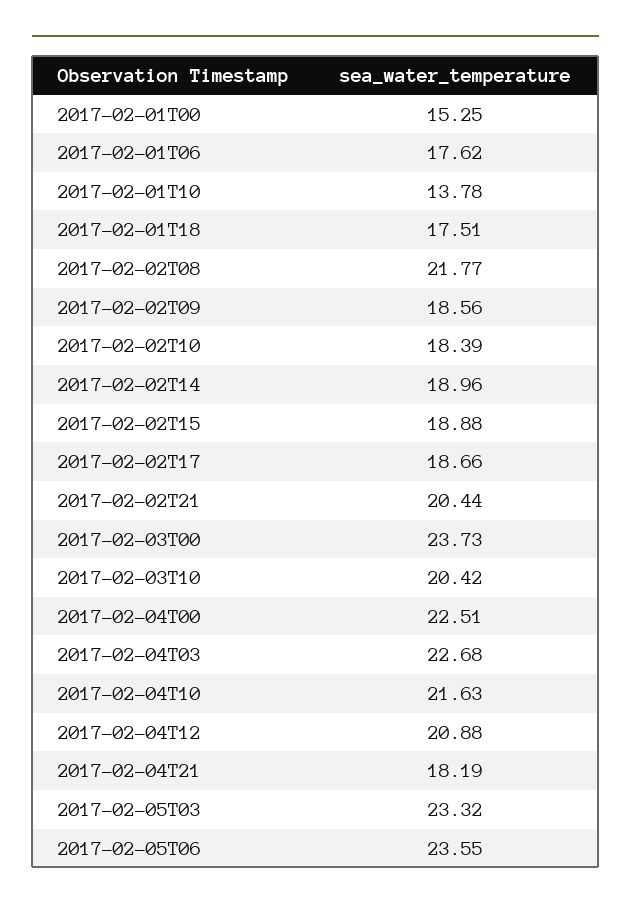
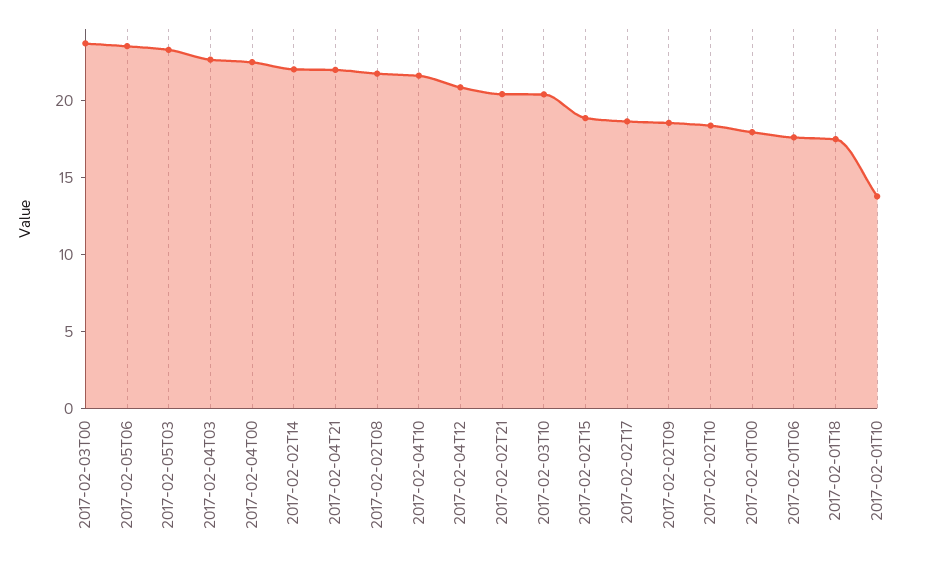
2017-02-01T00: 15.25 -> 18
2017-02-02T14: 18.96 -> 22
2017-02-04T21: 18.19 -> 22

